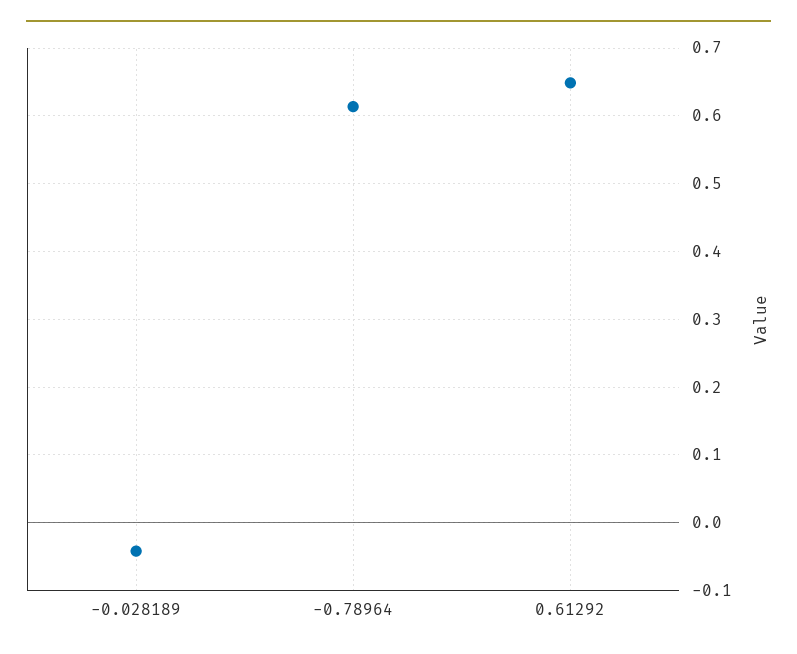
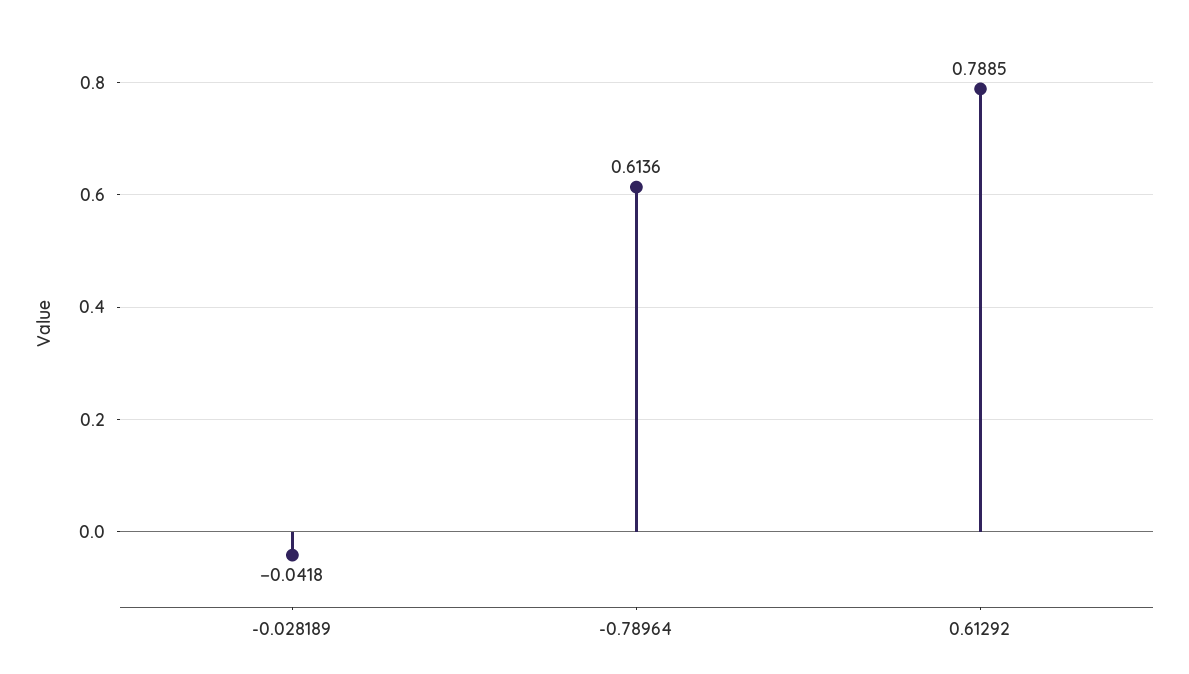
0.61292: 0.65 -> 0.7885

